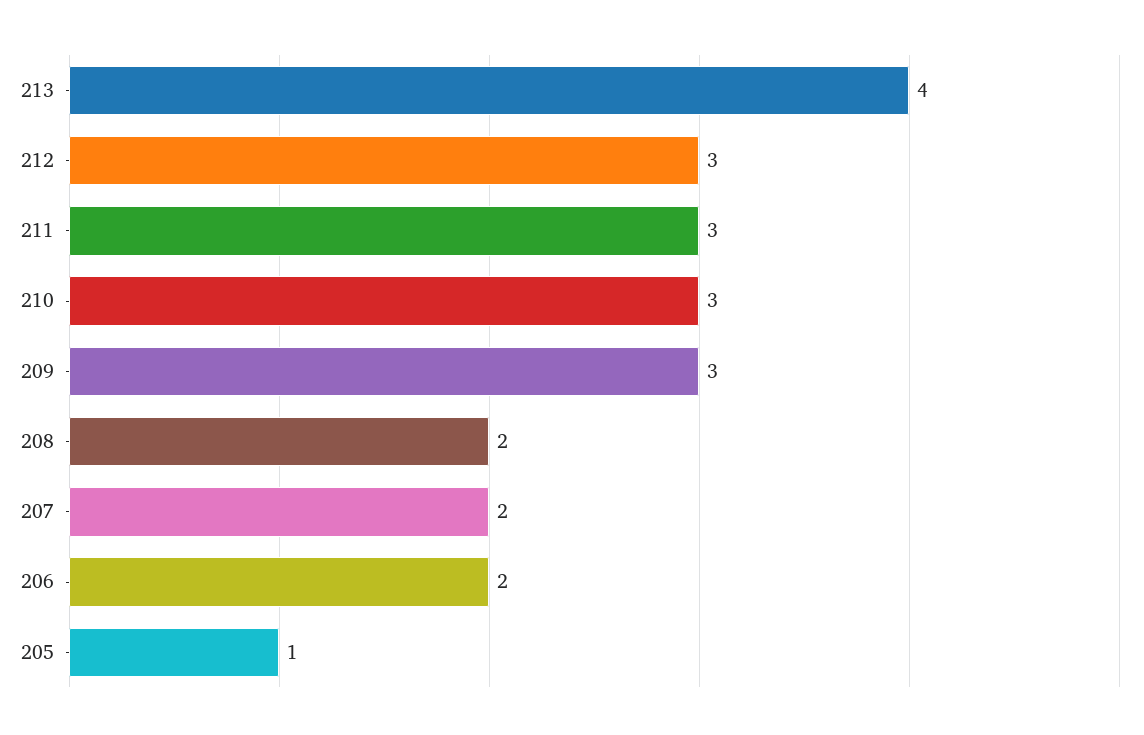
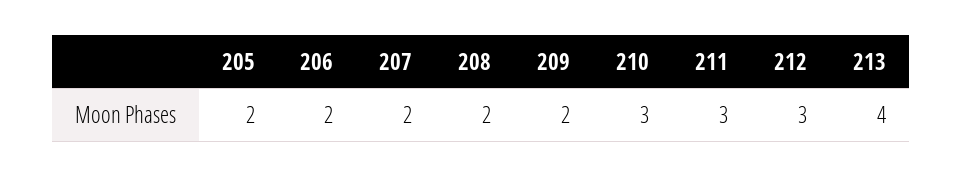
209: 3 -> 2
205: 1 -> 2

